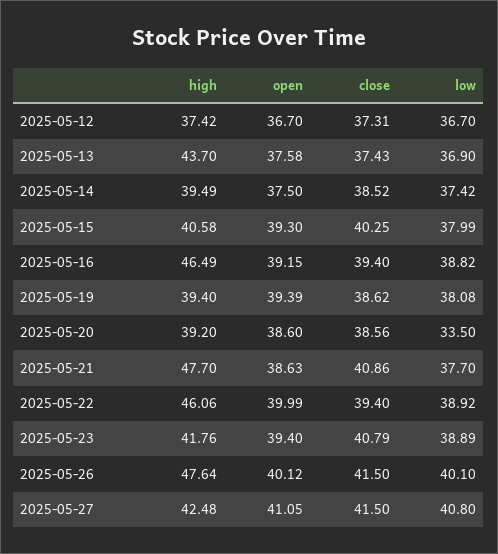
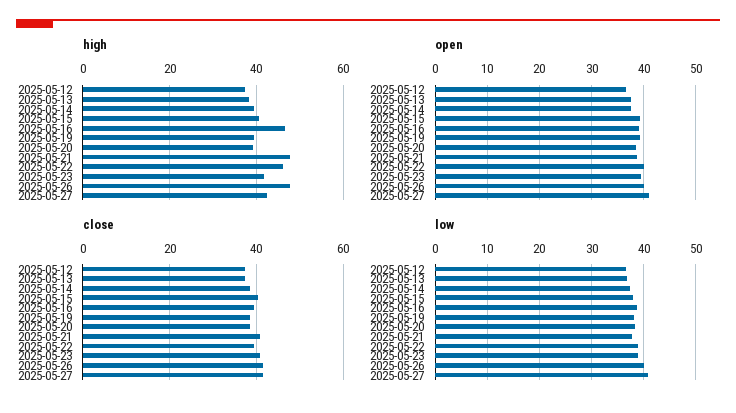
high, 2025-05-13: 43.7 -> 38
low, 2025-05-20: 33.5 -> 38

